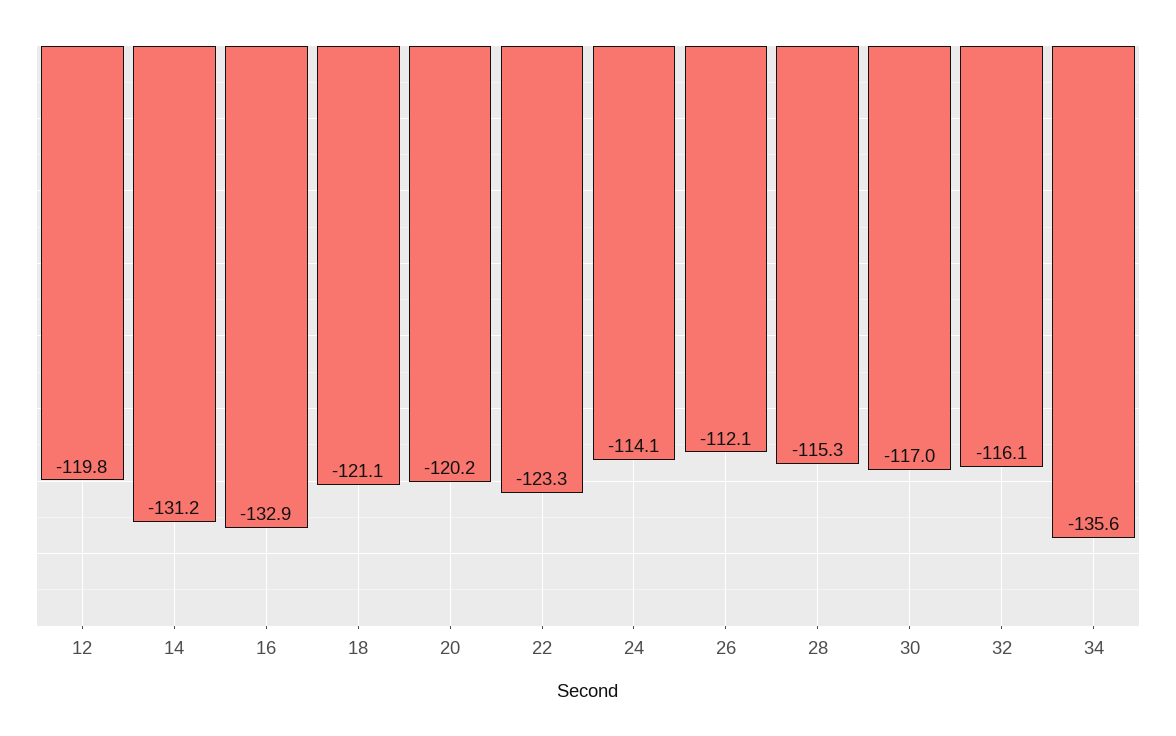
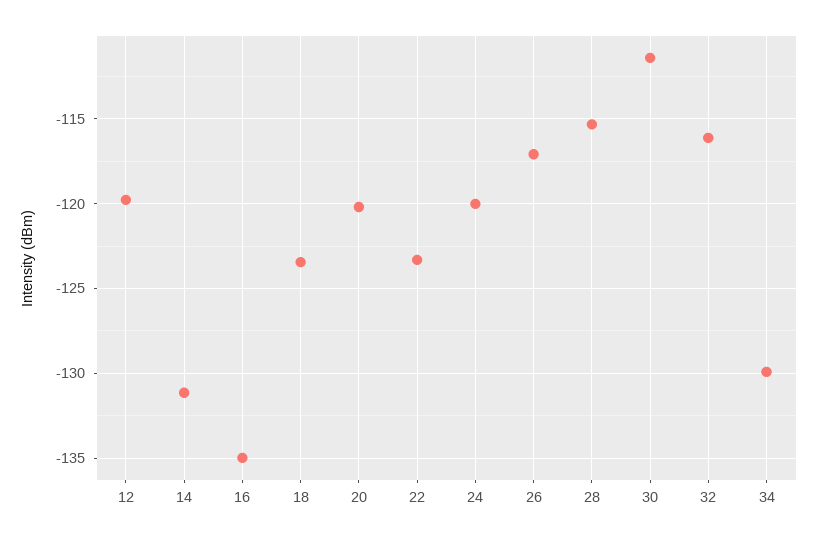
16: -132.9 -> -135
18: -121.1 -> -123.5
24: -114.1 -> -120
26: -112.1 -> -117
30: -117 -> -111.5
34: -135.6 -> -130

